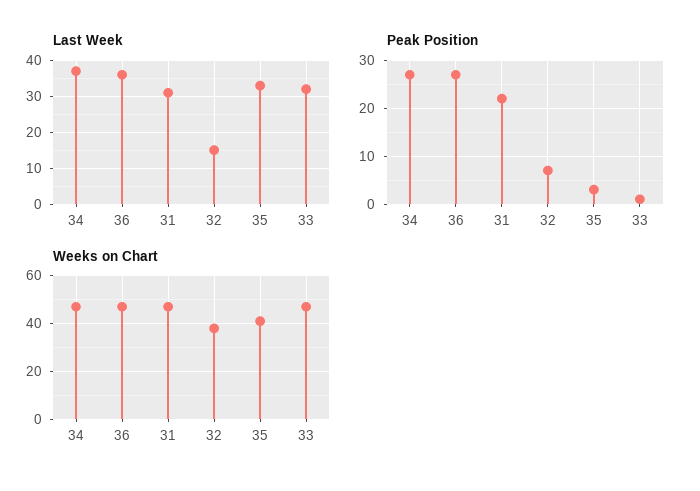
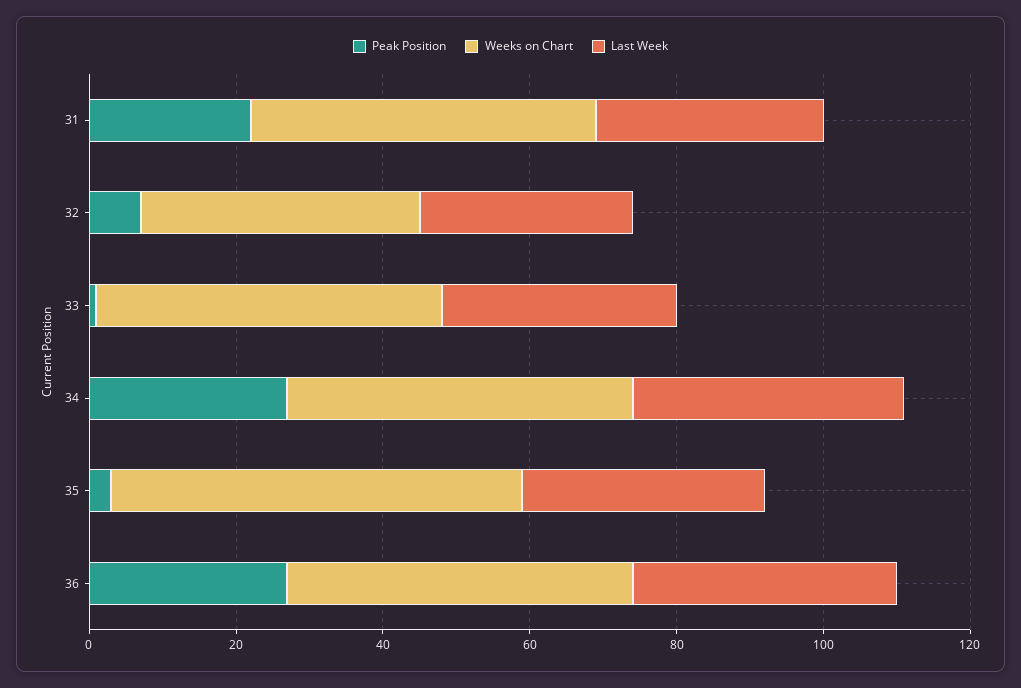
Last Week, 32: 15 -> 30
Weeks on Chart, 35: 40 -> 55

